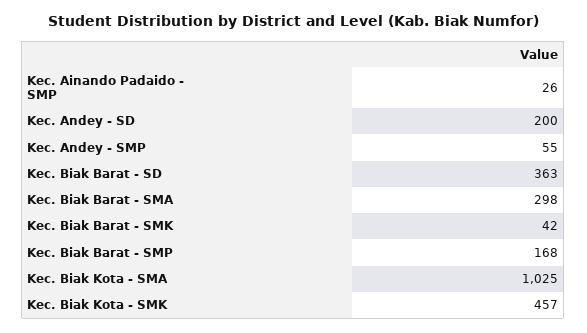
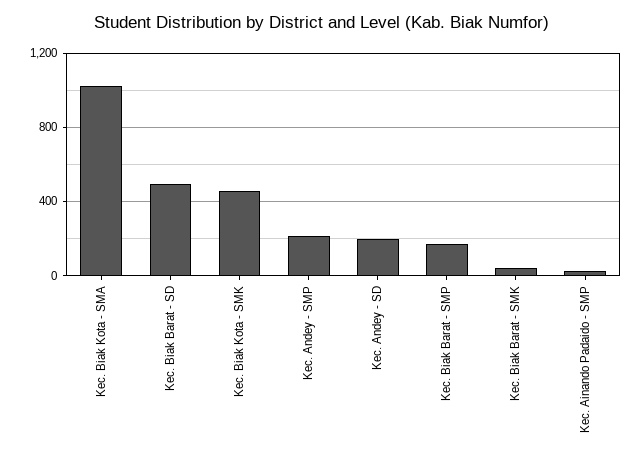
Kec. Andey - SMP: 55 -> 200
Kec. Biak Barat - SD: 363 -> 500
Kec. Biak Barat - SMA: 298 -> none

